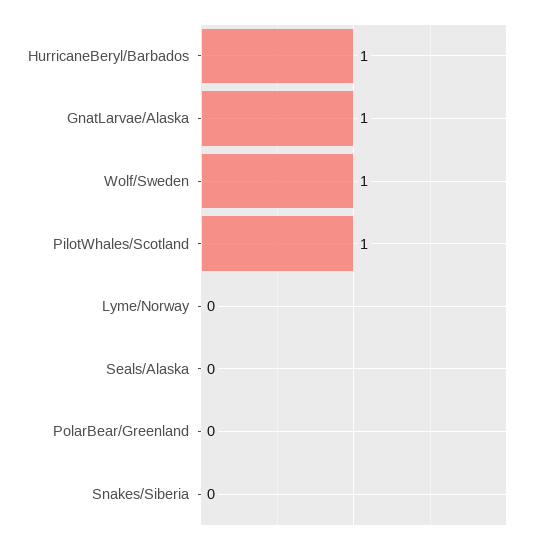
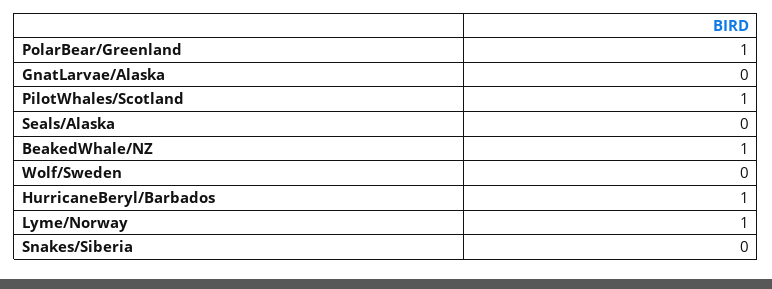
GnatLarvae/Alaska: 1 -> 0
Wolf/Sweden: 1 -> 0
Lyme/Norway: 0 -> 1
PolarBear/Greenland: 0 -> 1
BeakedWhale/NZ: none -> 1

